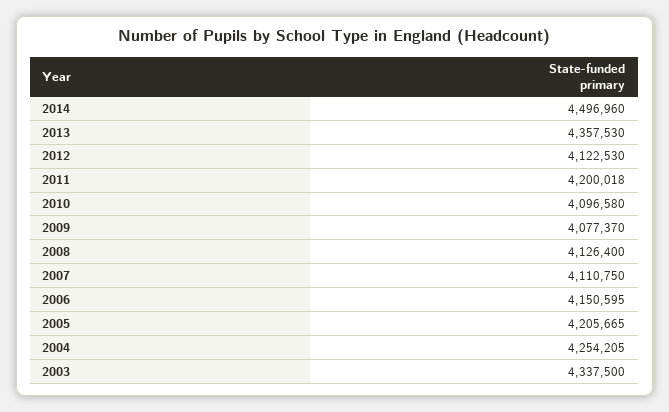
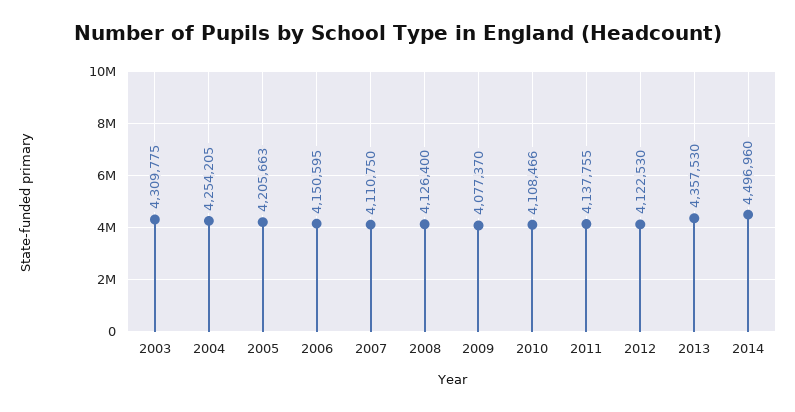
2011: 4200018 -> 4137755
2010: 4096580 -> 4108466
2005: 4205665 -> 4205663
2003: 4337500 -> 4309775

